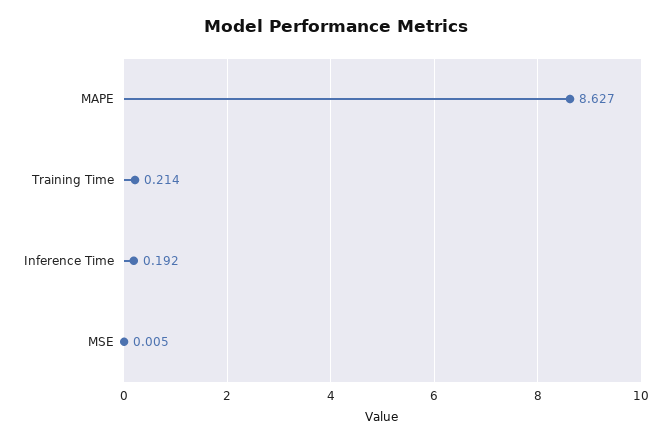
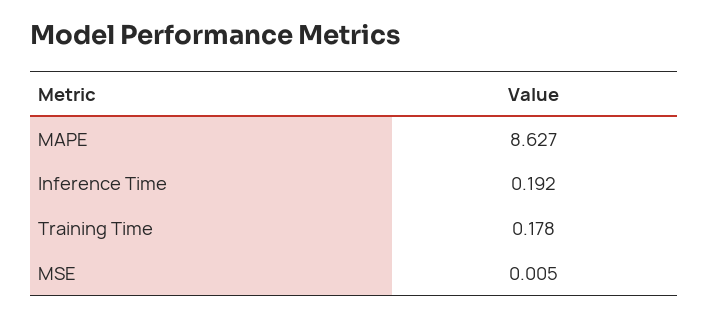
Training Time: 0.214 -> 0.178

